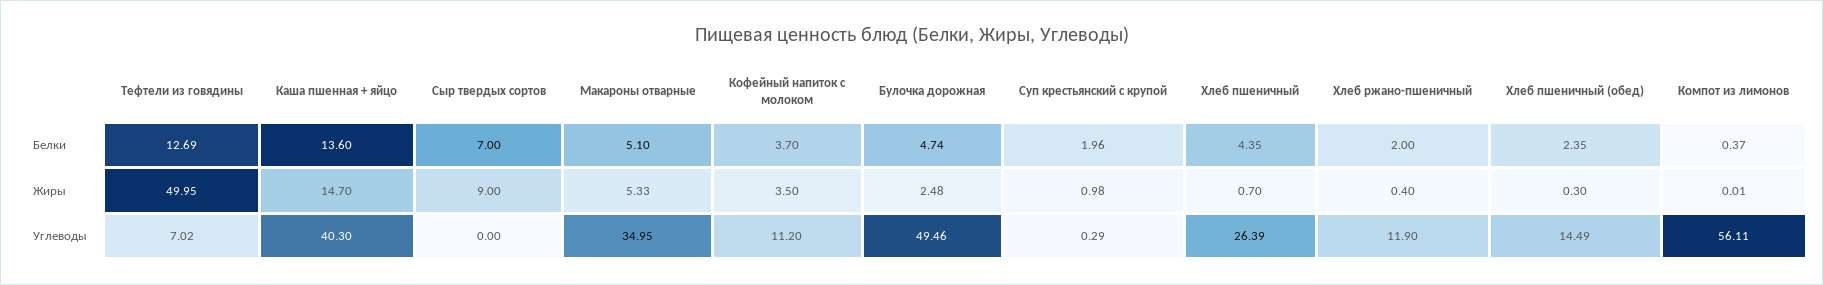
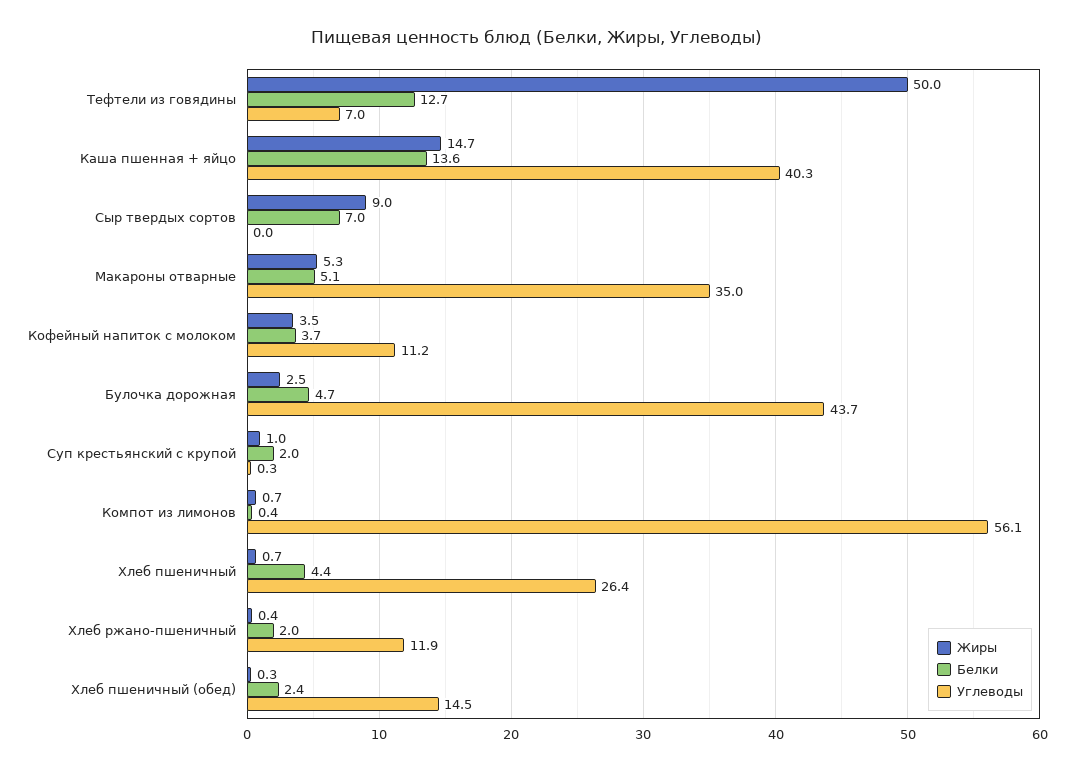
Жиры, Компот из лимонов: 0.01 -> 0.7
Углеводы, Булочка дорожная: 49.46 -> 43.7

